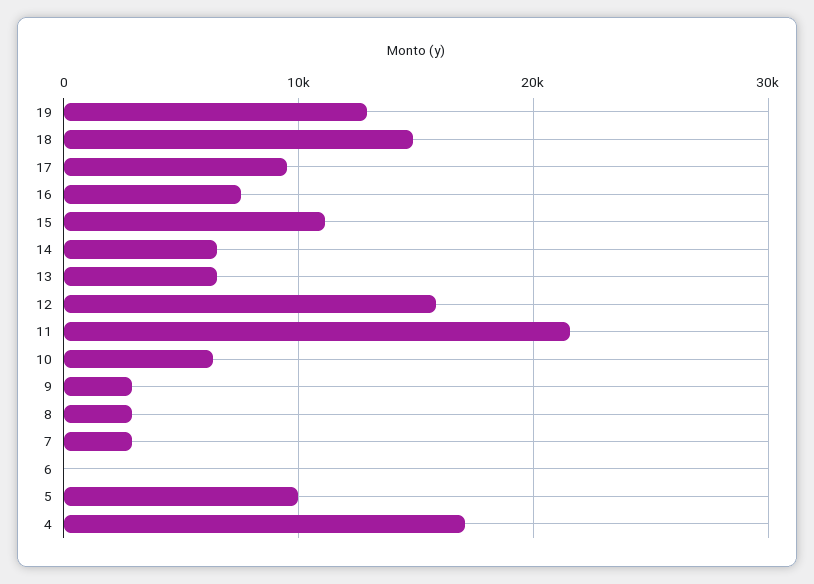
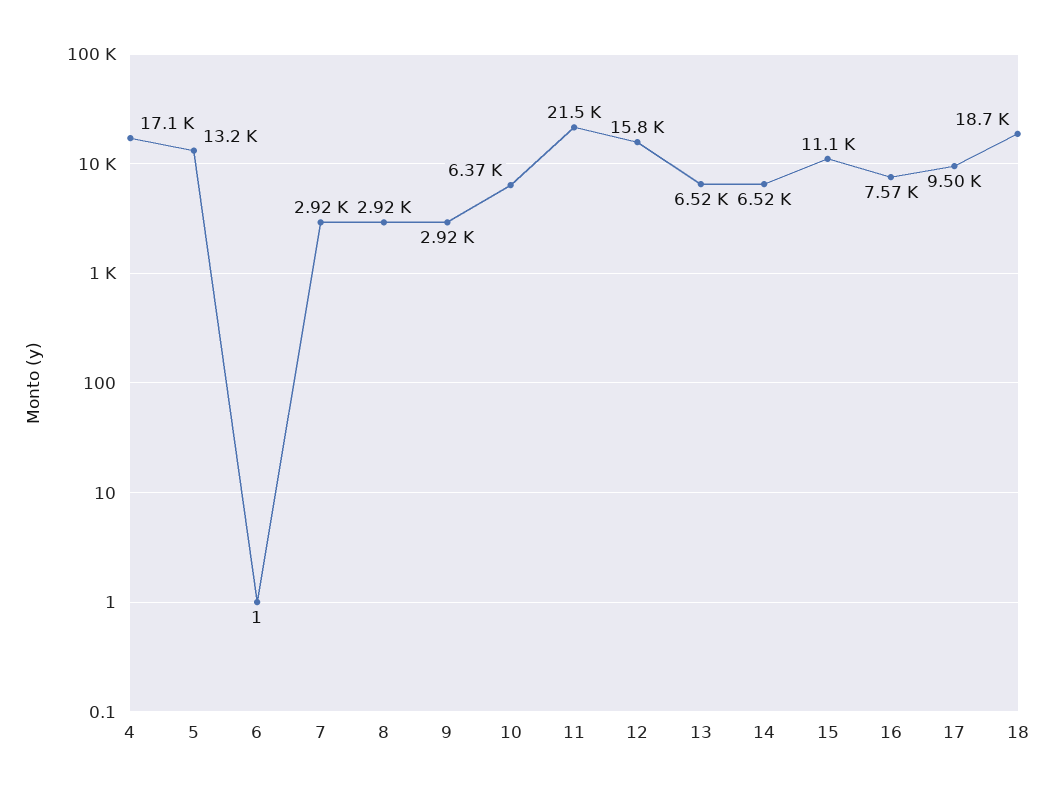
19: 13000 -> none
18: 15000 -> 18700
5: 10000 -> 13200

